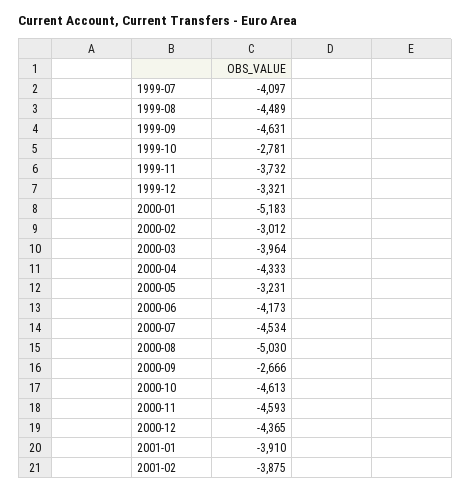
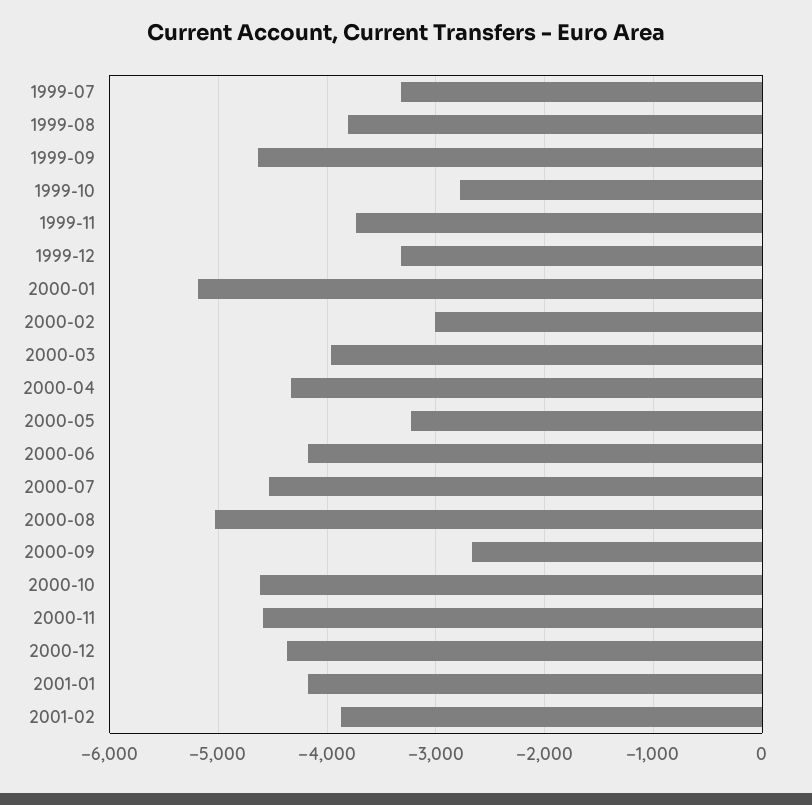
1999-07: -4097 -> -3300
1999-08: -4489 -> -3800
2001-01: -3910 -> -4200

